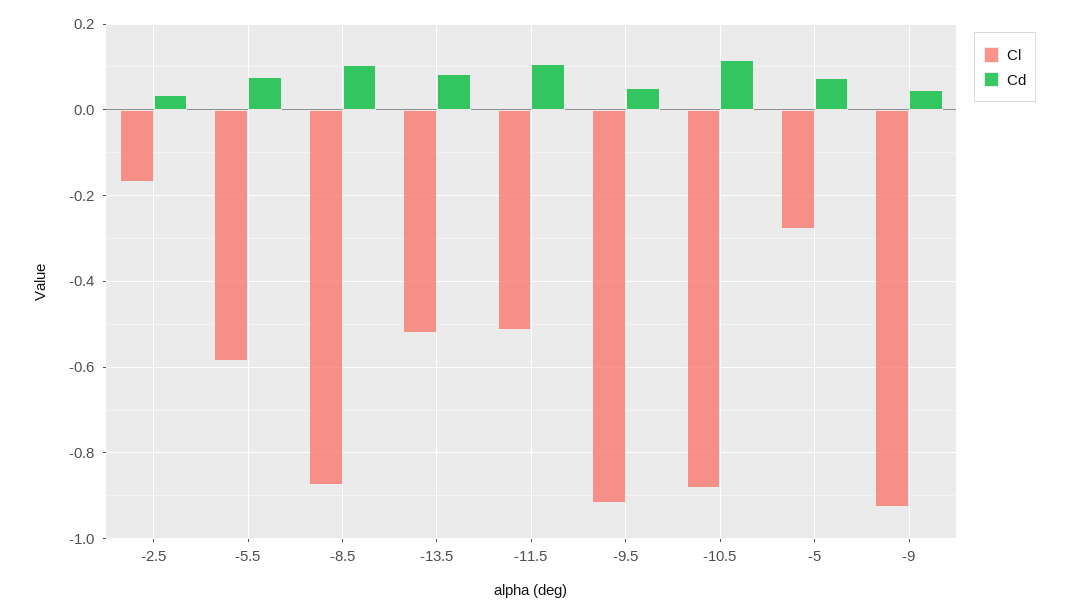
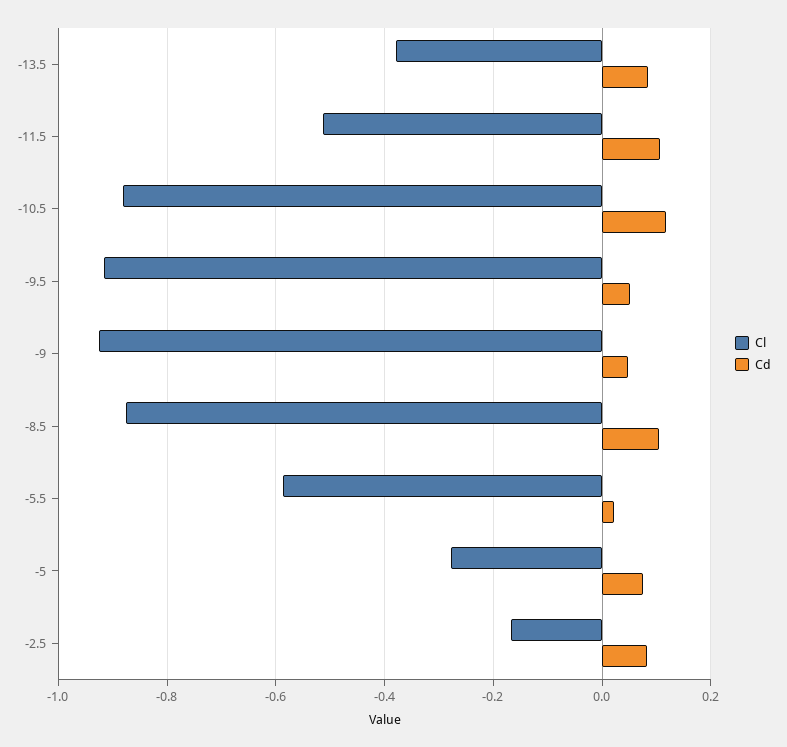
Cd, -2.5: 0.04 -> 0.08
Cd, -5.5: 0.08 -> 0.02
Cl, -13.5: -0.52 -> -0.38

